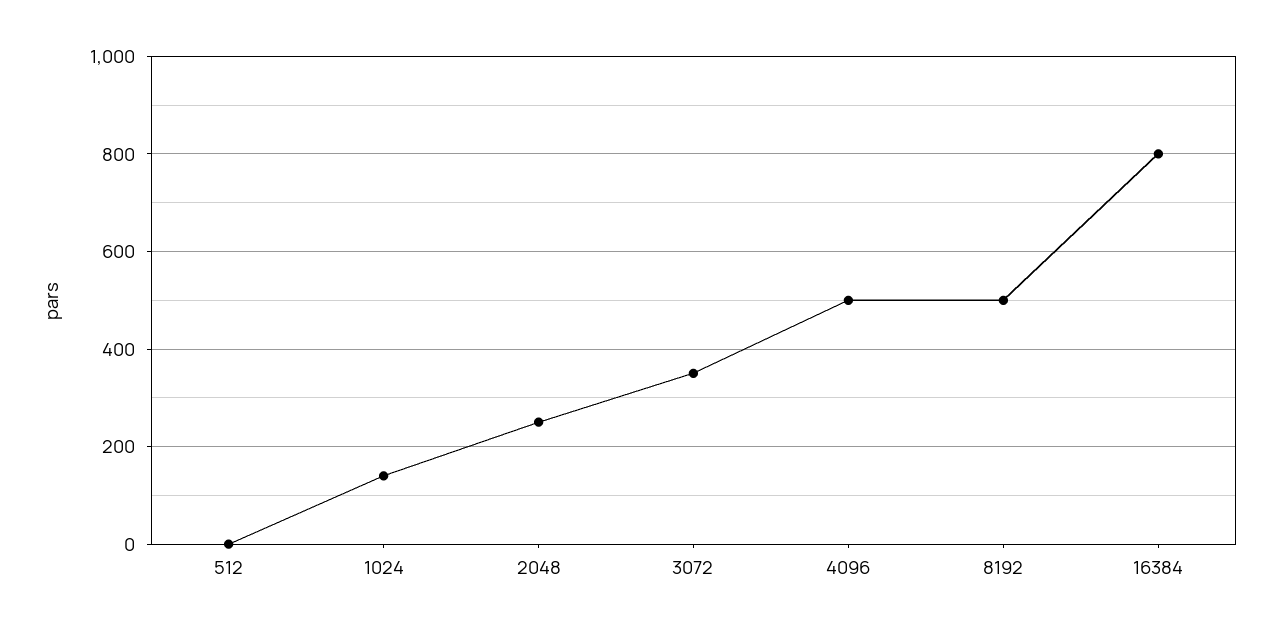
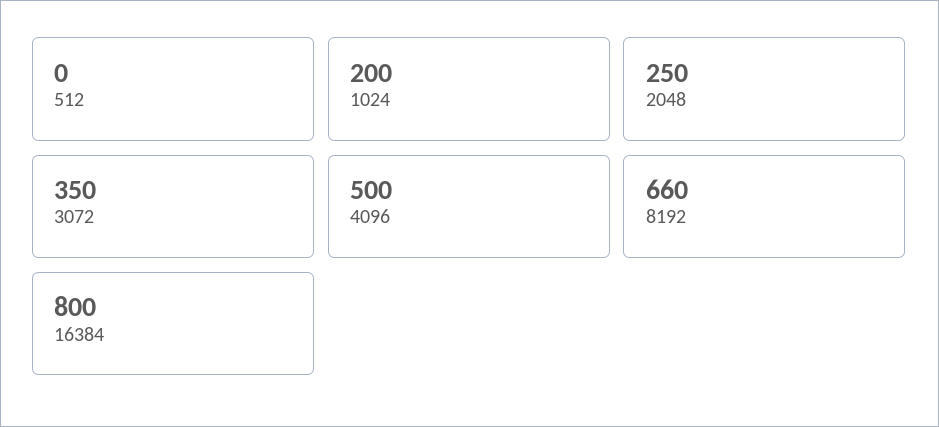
1024: 140 -> 200
8192: 500 -> 660

